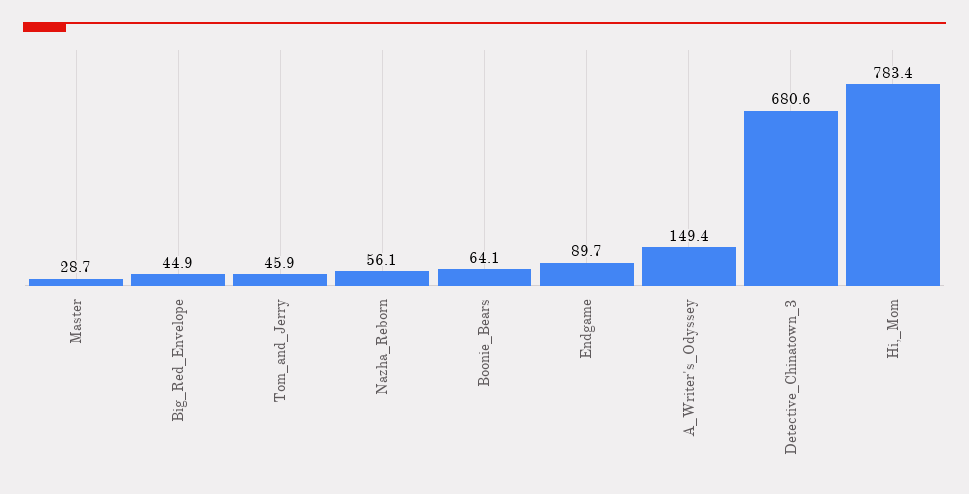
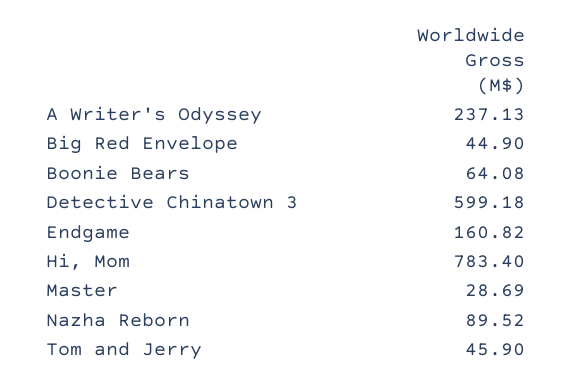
Nazha_Reborn: 56.1 -> 89.52
Endgame: 89.7 -> 160.82
A_Writer's_Odyssey: 149.4 -> 237.13
Detective_Chinatown_3: 680.6 -> 599.18

